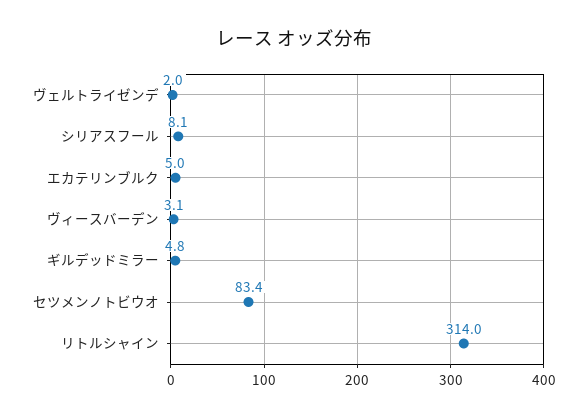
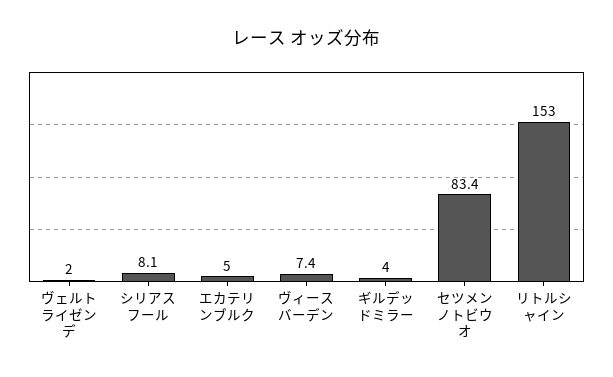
ヴィースバーデン: 3.1 -> 7.4
ギルデッドミラー: 4.8 -> 4
リトルシャイン: 314 -> 153

